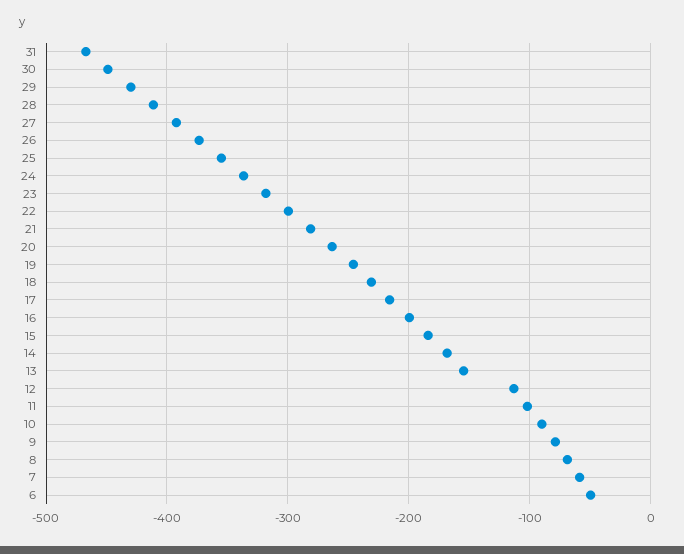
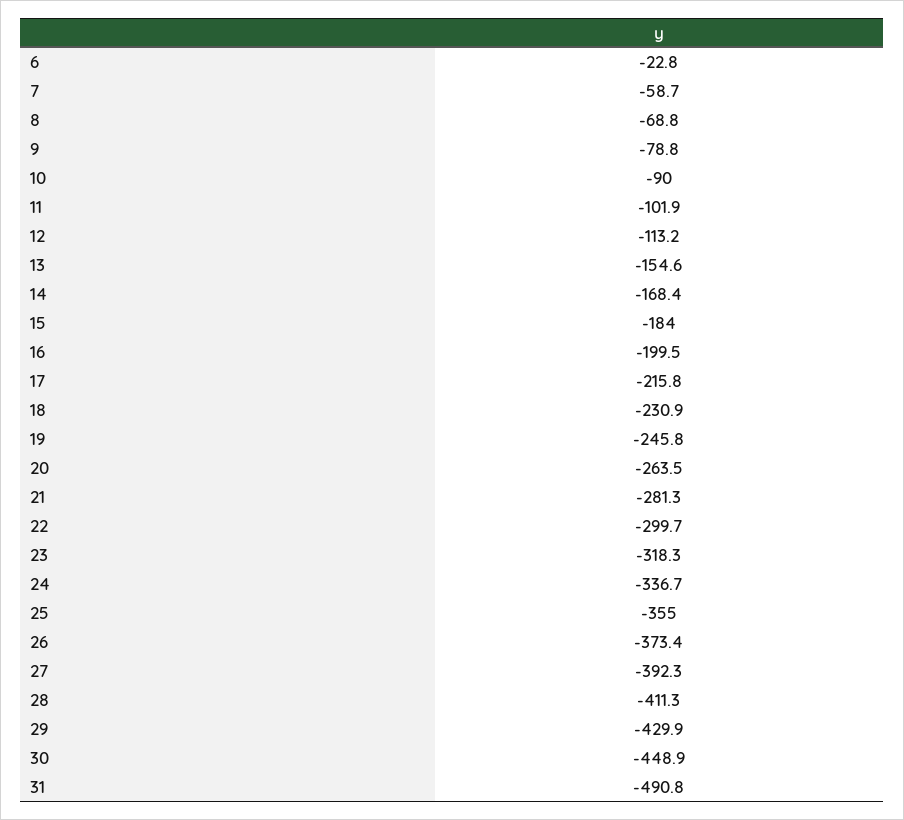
31: -470 -> -490.8
6: -50 -> -22.8

